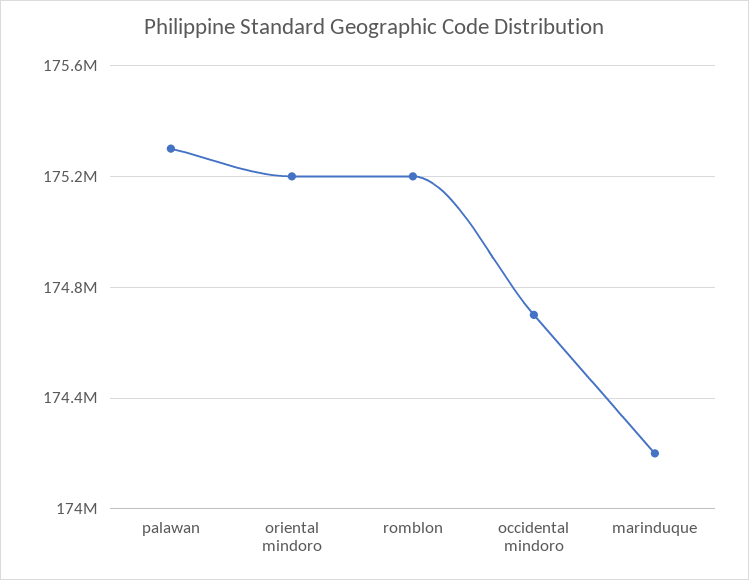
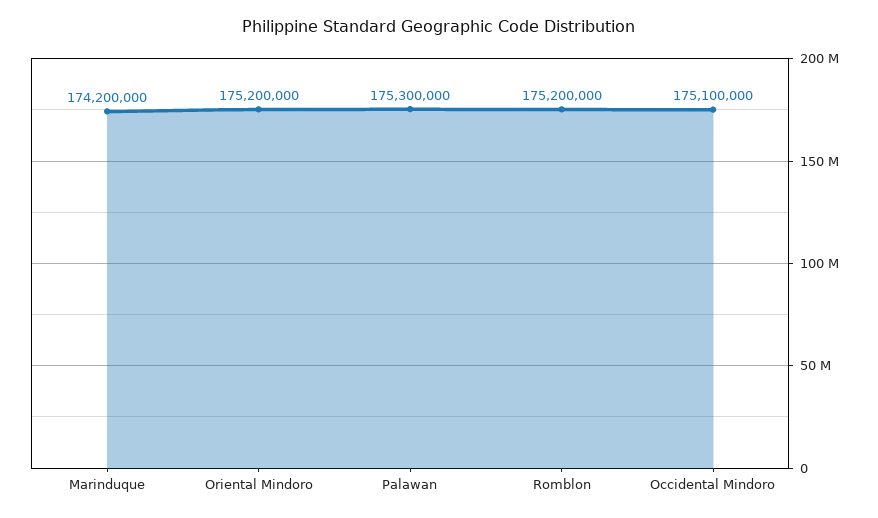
occidental mindoro: 174700000 -> 175100000

